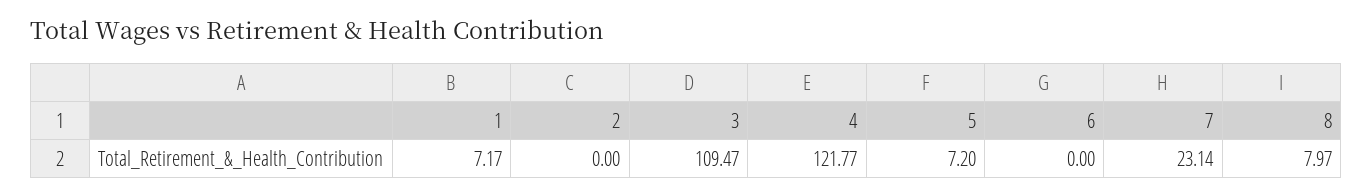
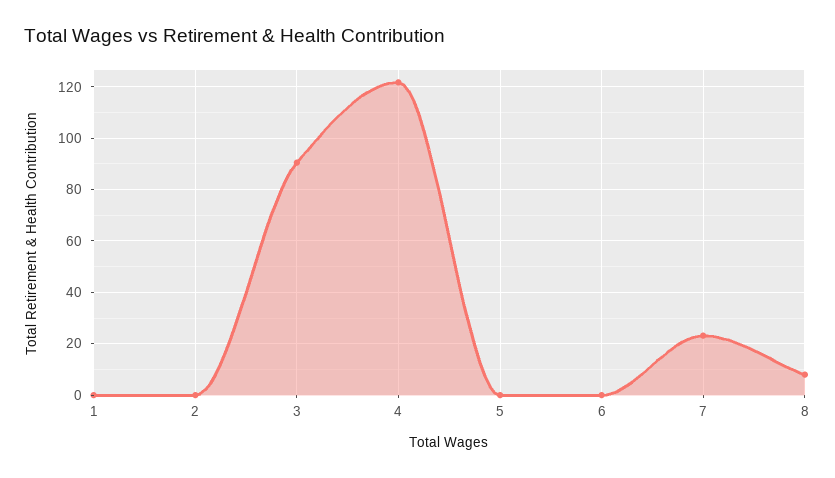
1: 7.17 -> 0
3: 109.47 -> 90
5: 7.2 -> 0

